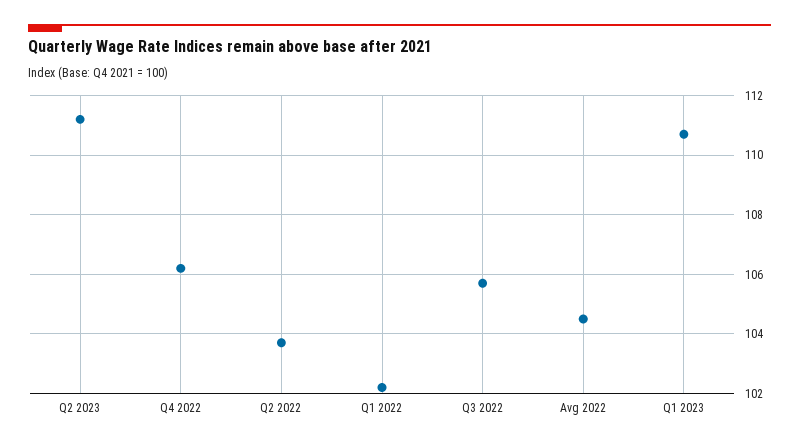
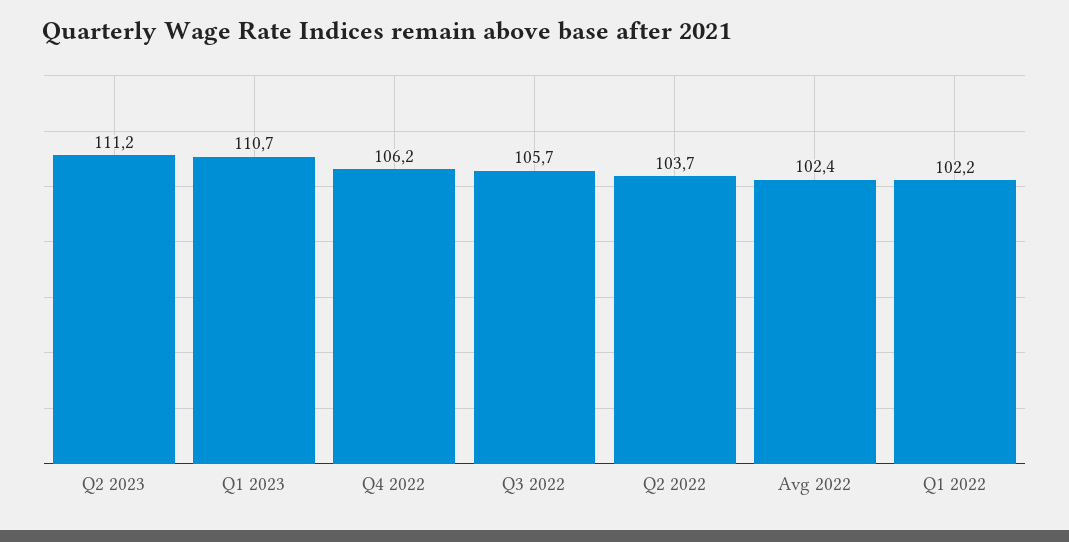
Avg 2022: 104.5 -> 102.4

